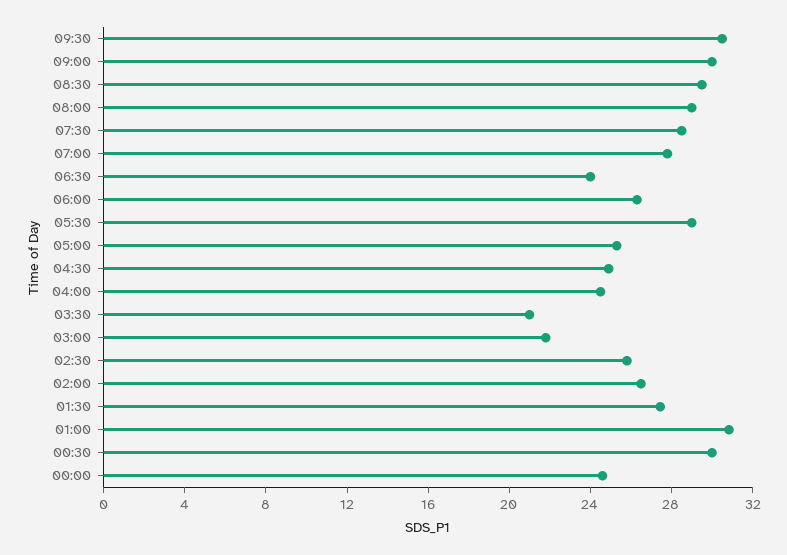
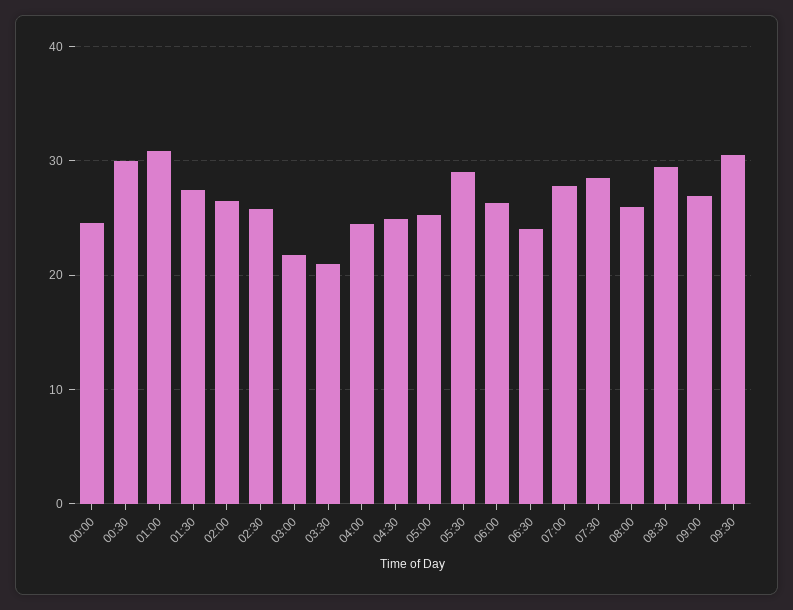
09:00: 30 -> 27
08:00: 29 -> 26

